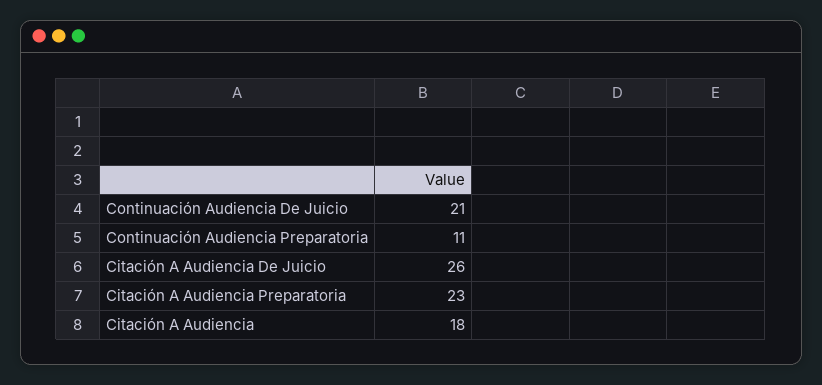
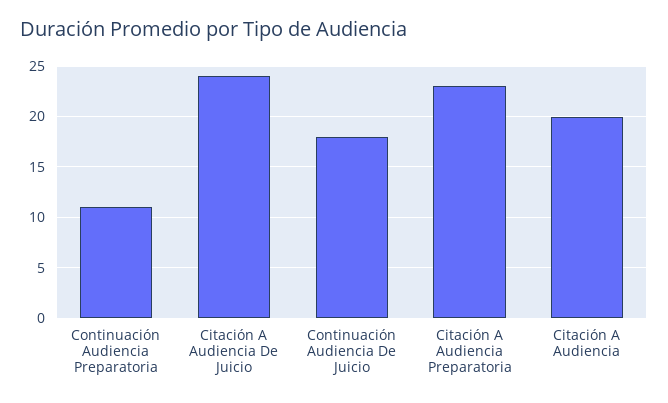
Continuación Audiencia De Juicio: 21 -> 18
Citación A Audiencia De Juicio: 26 -> 24
Citación A Audiencia: 18 -> 20

